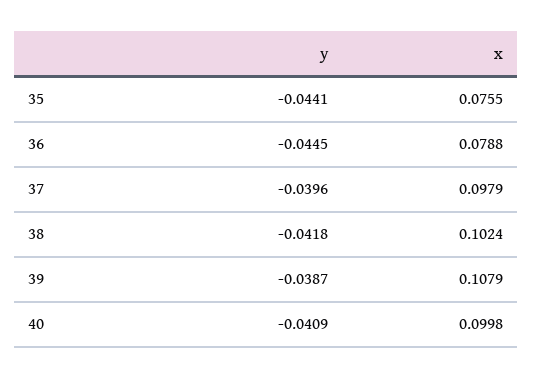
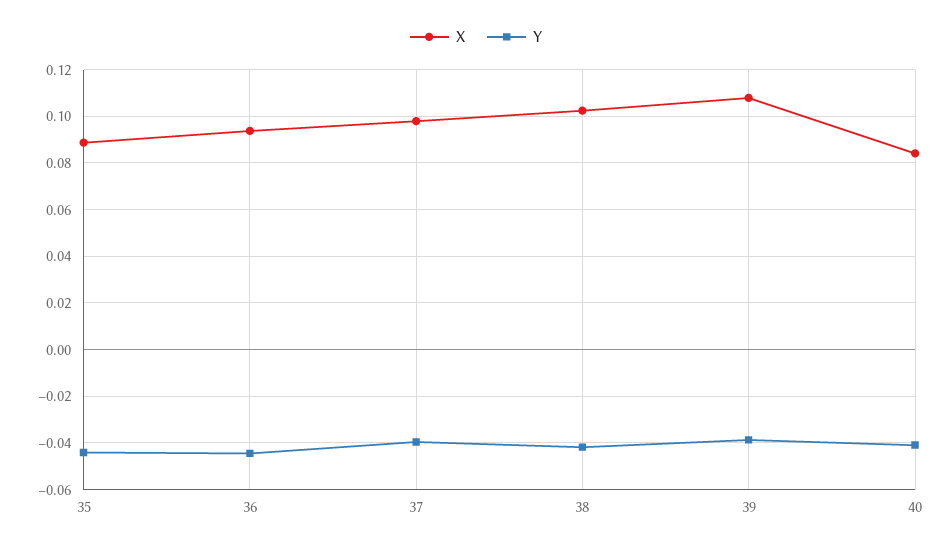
x, 35: 0.0755 -> 0.09
x, 36: 0.0788 -> 0.095
x, 40: 0.0998 -> 0.085

